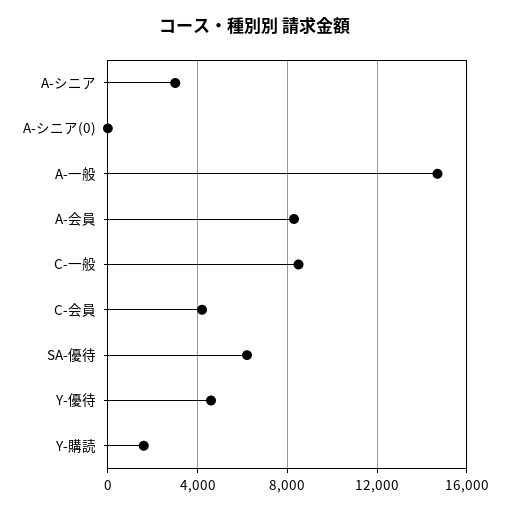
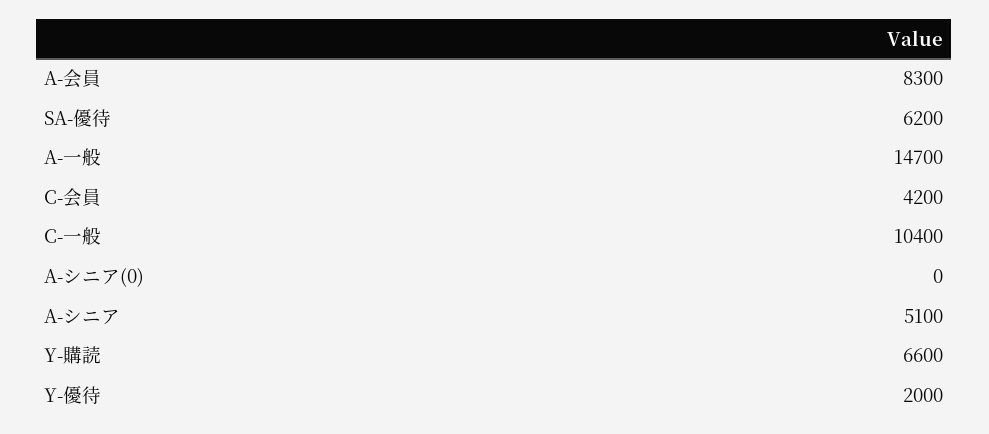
A-シニア: 3000 -> 5100
C-一般: 8500 -> 10400
Y-優待: 4500 -> 2000
Y-購読: 1500 -> 6600

